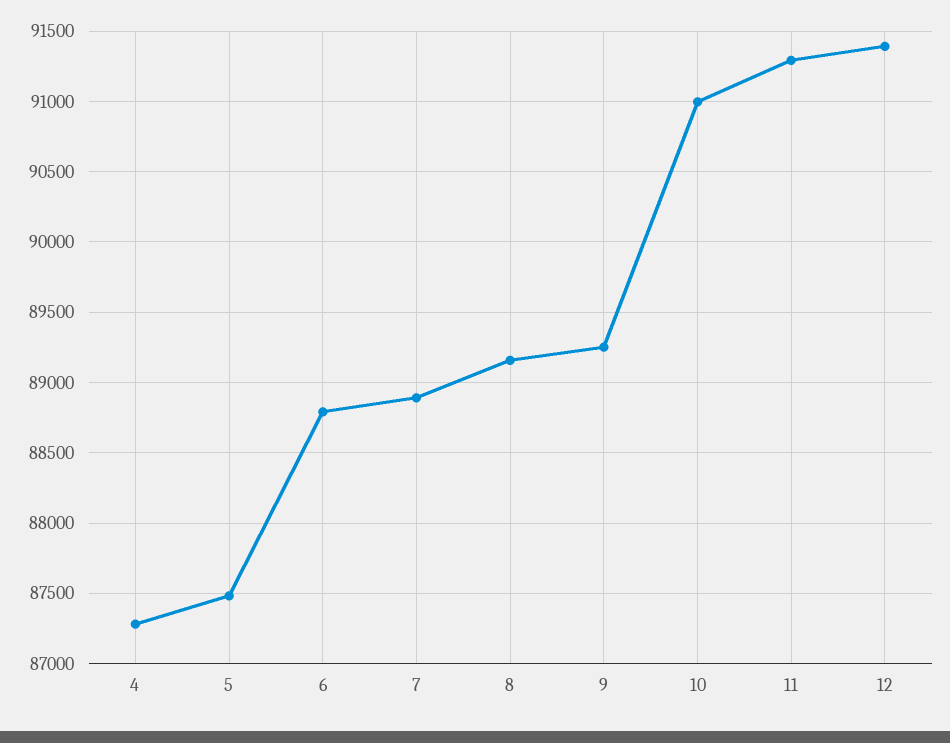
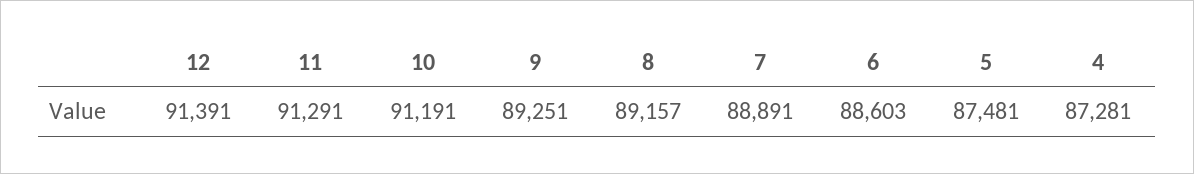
6: 88800 -> 88603
10: 91000 -> 91191

